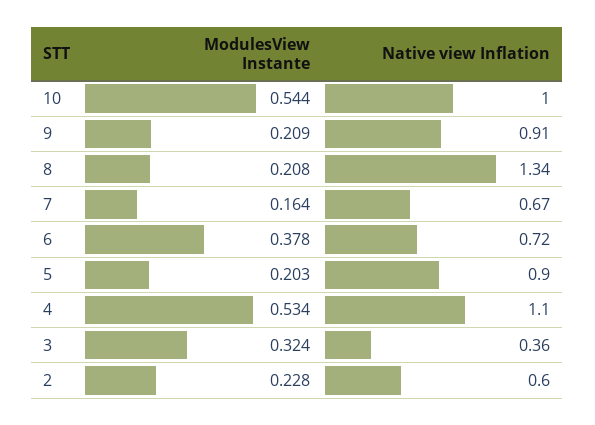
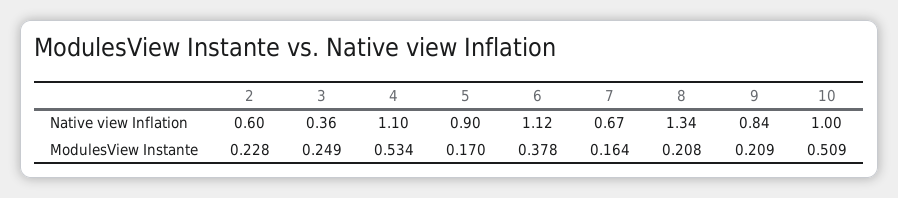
ModulesView Instante, 10: 0.544 -> 0.509
Native view Inflation, 9: 0.91 -> 0.84
Native view Inflation, 6: 0.72 -> 1.12
ModulesView Instante, 5: 0.203 -> 0.17
ModulesView Instante, 3: 0.324 -> 0.249

